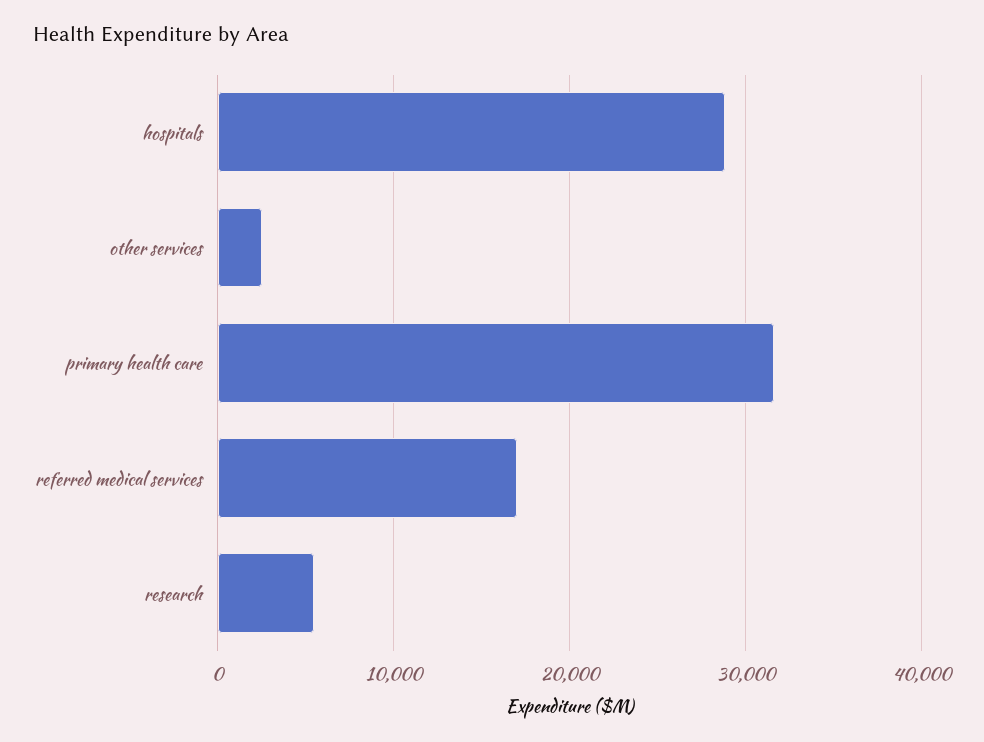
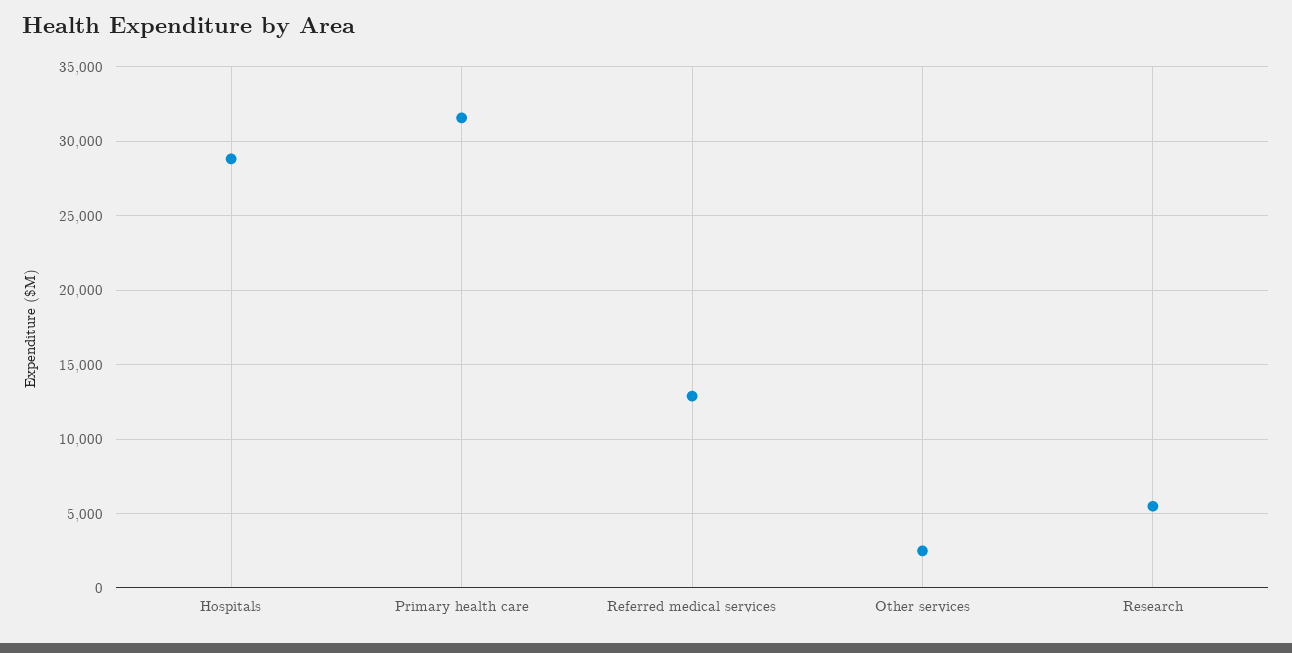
referred medical services: 17000 -> 13000

